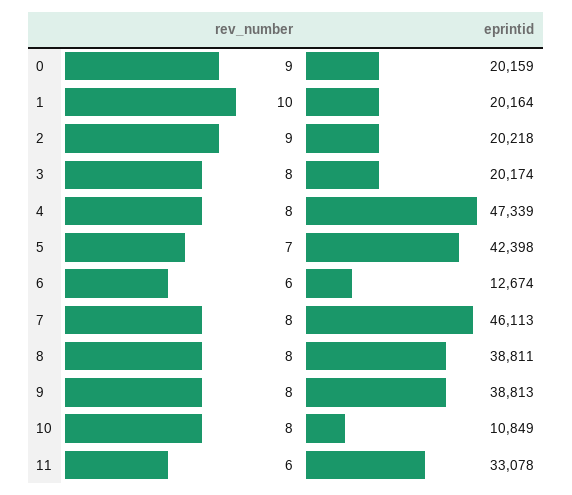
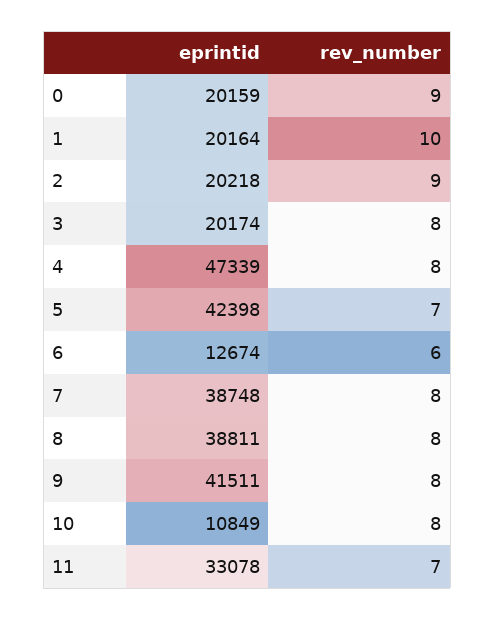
eprintid, 7: 46113 -> 38748
eprintid, 9: 38813 -> 41511
rev_number, 11: 6 -> 7

